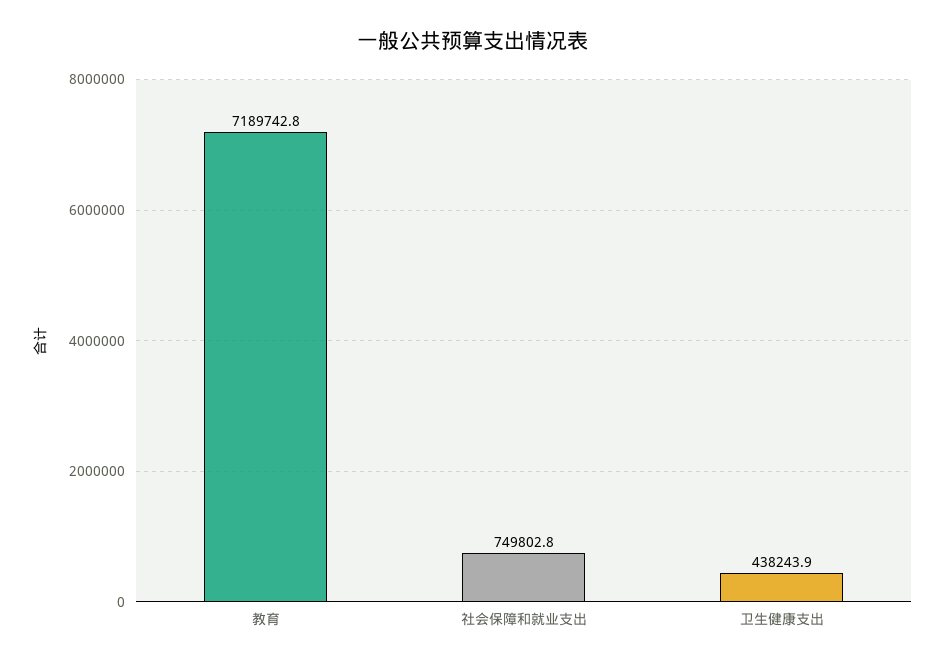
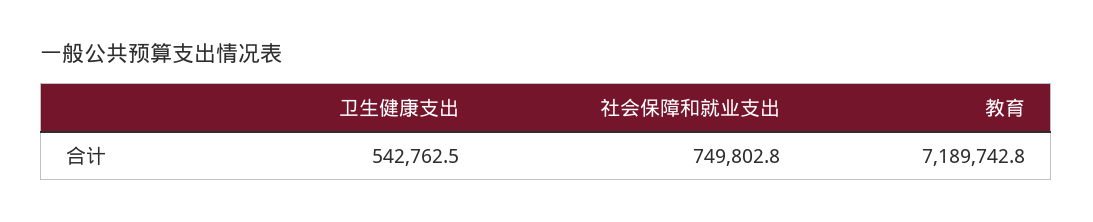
卫生健康支出: 438243.9 -> 542762.5

